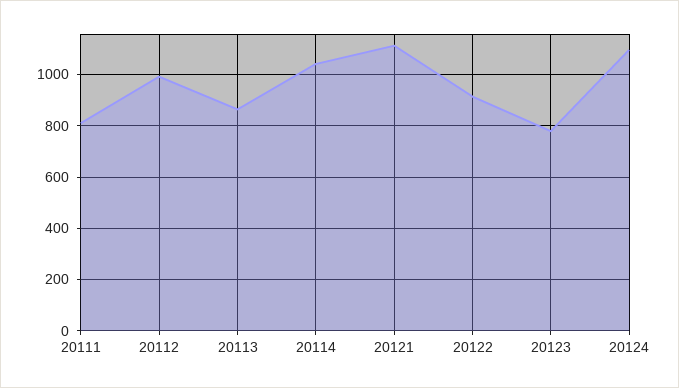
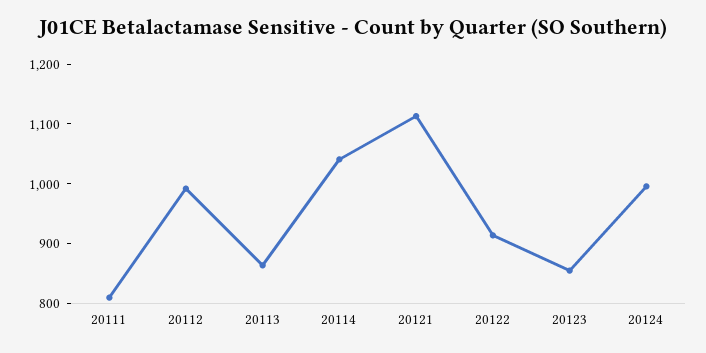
20123: 775 -> 860
20124: 1100 -> 1000

